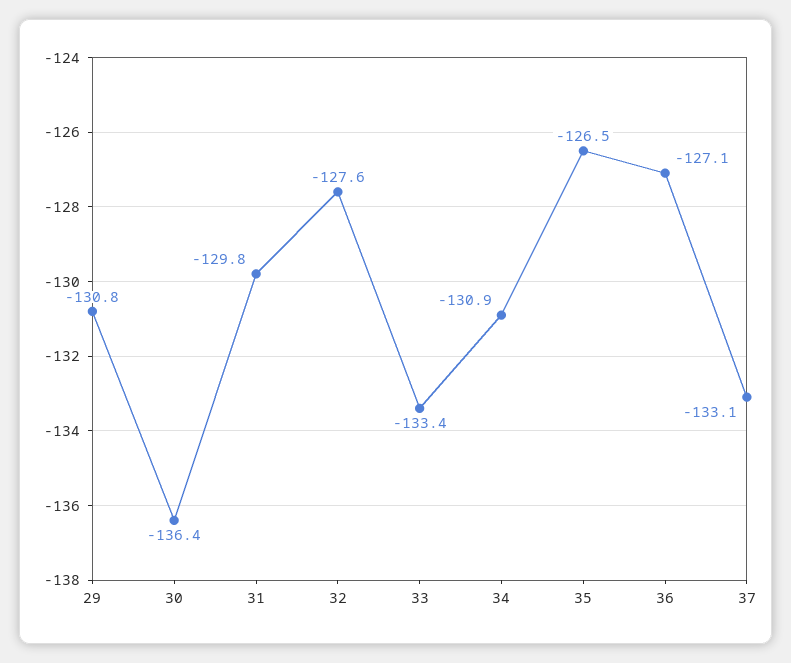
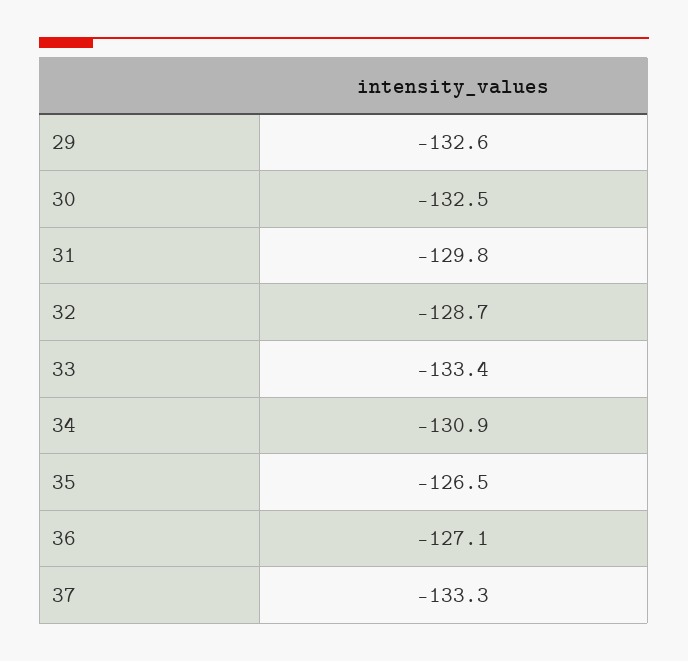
29: -130.8 -> -132.6
30: -136.4 -> -132.5
32: -127.6 -> -128.7
37: -133.1 -> -133.3

